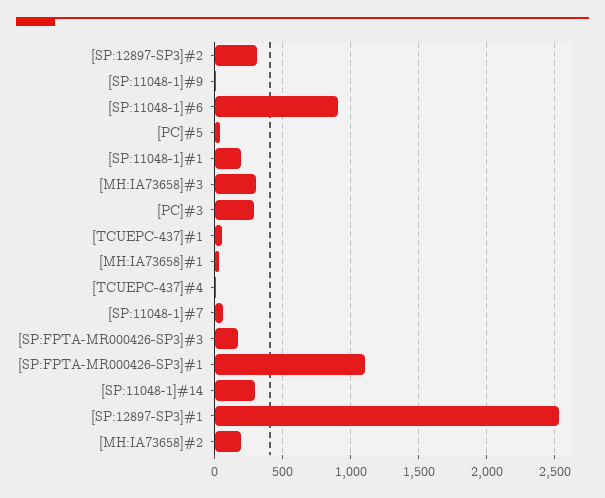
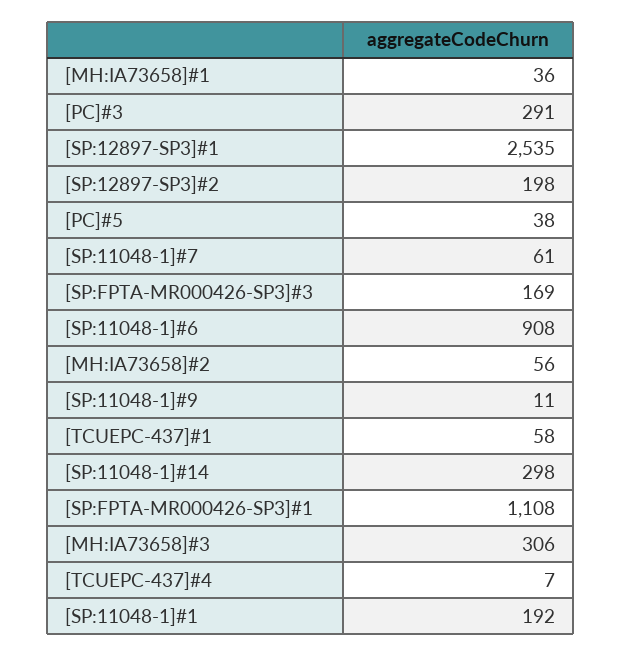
[SP:12897-SP3]#2: 300 -> 198
[MH:IA73658]#2: 200 -> 56

